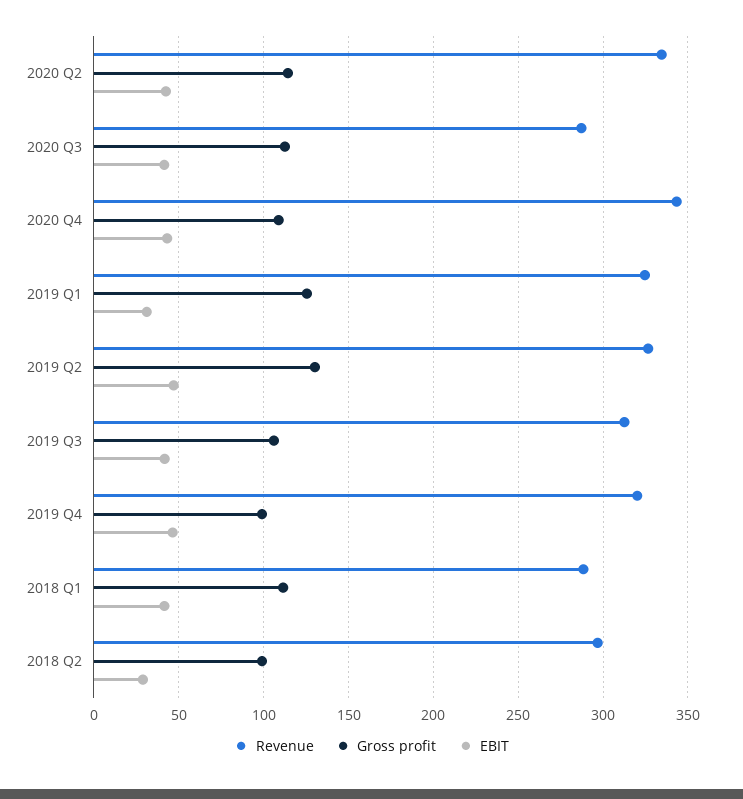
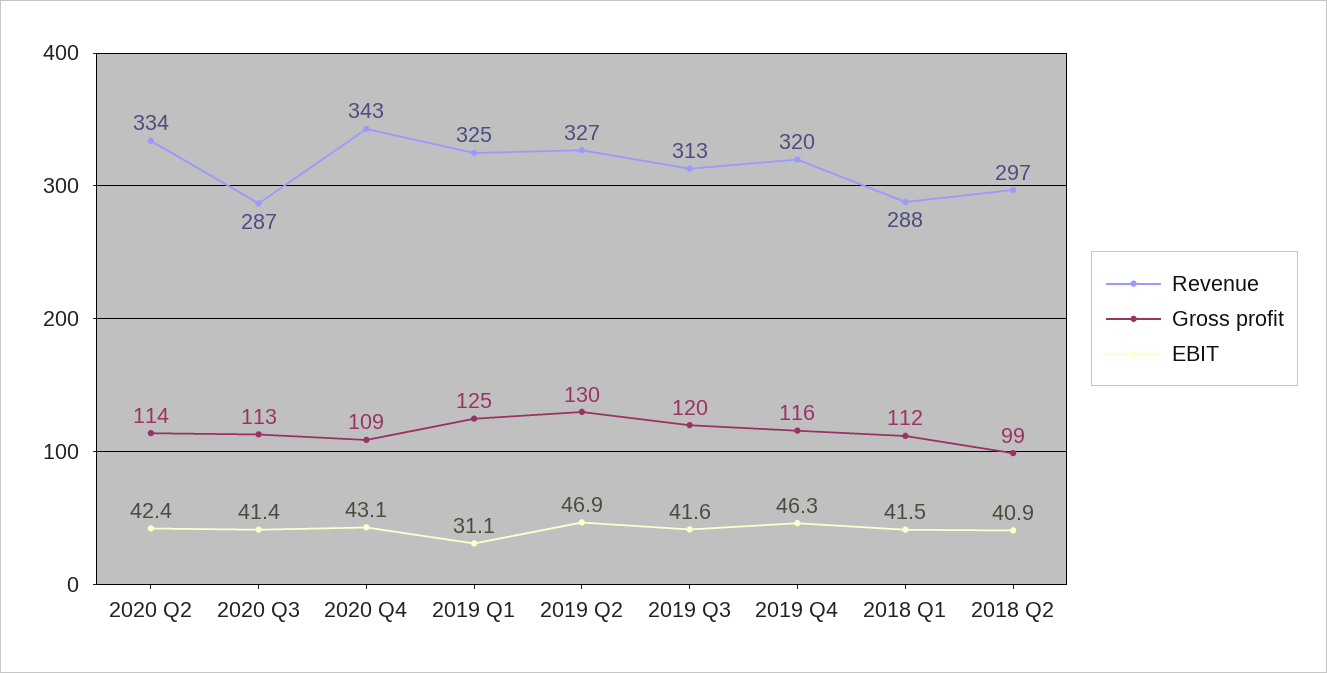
Gross profit, 2019 Q3: 105 -> 120
Gross profit, 2019 Q4: 100 -> 116
EBIT, 2018 Q2: 30 -> 40.9

